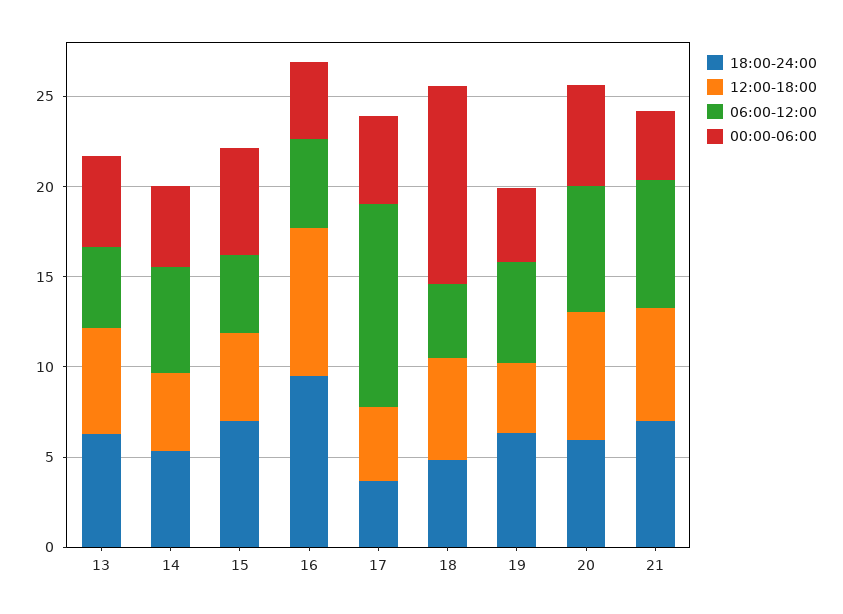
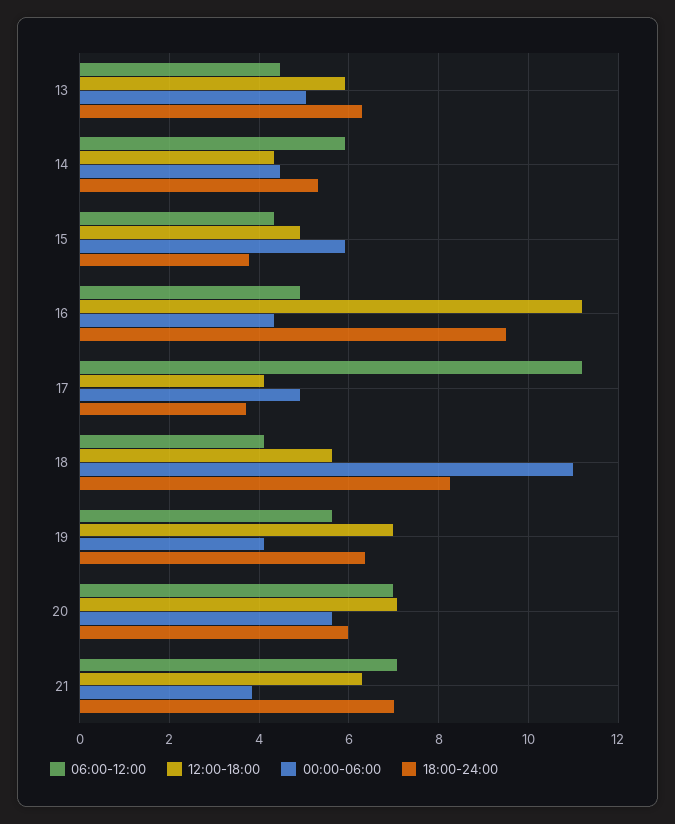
18:00-24:00, 15: 7 -> 3.8
12:00-18:00, 16: 8 -> 11.2
18:00-24:00, 18: 5 -> 8.2
12:00-18:00, 19: 4 -> 7

